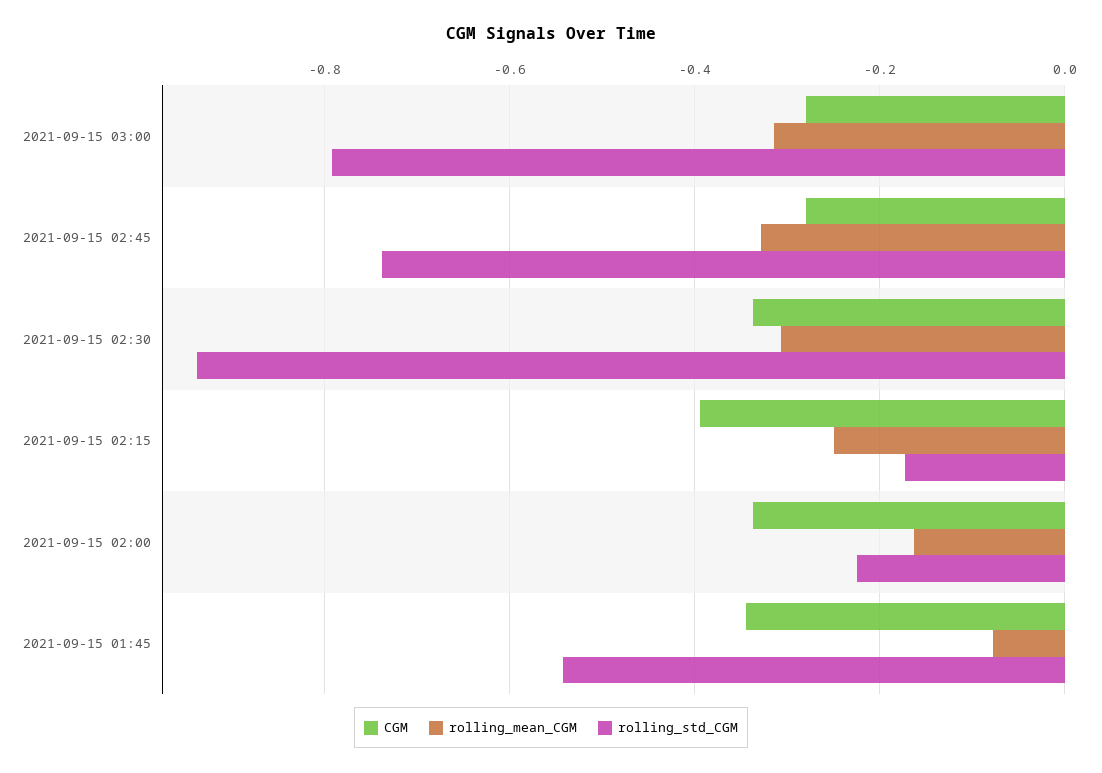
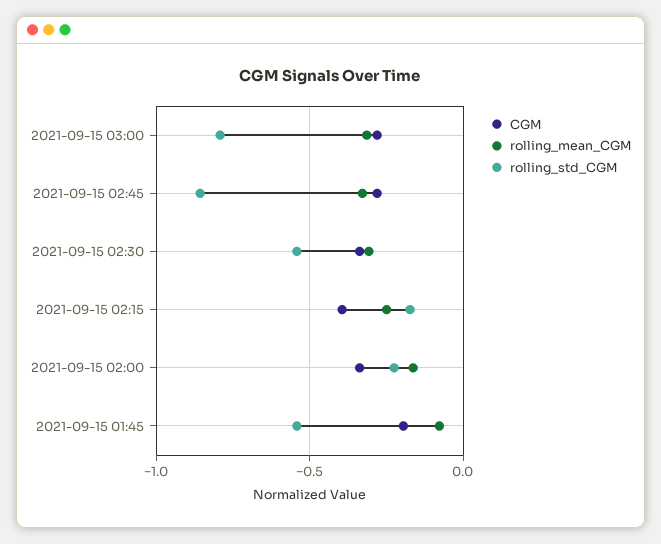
rolling_std_CGM, 2021-09-15 02:45: -0.74 -> -0.85
rolling_std_CGM, 2021-09-15 02:30: -0.94 -> -0.55
CGM, 2021-09-15 01:45: -0.34 -> -0.2

